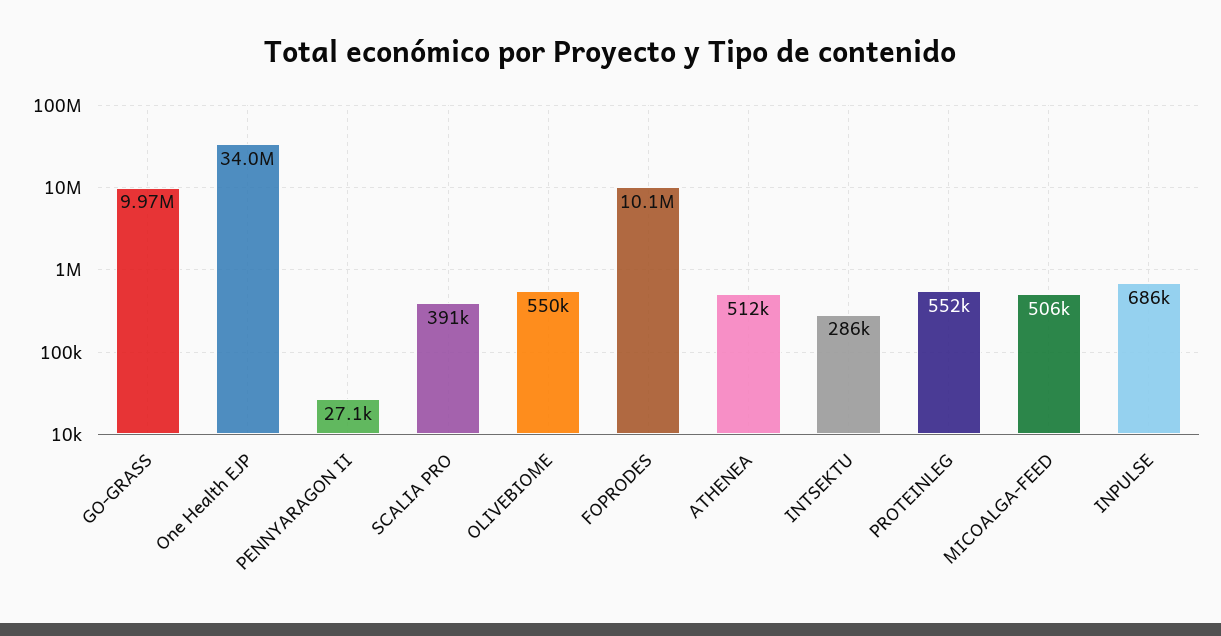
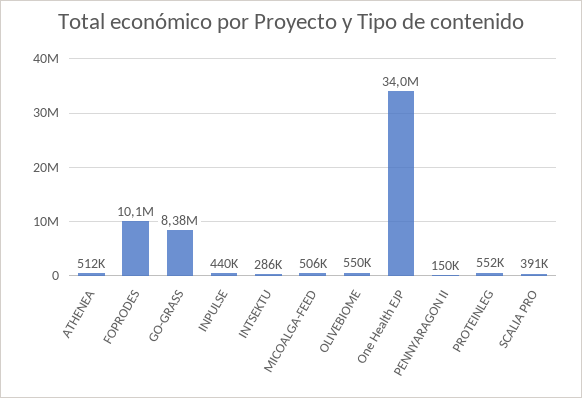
GO-GRASS: 9970000 -> 8380000
PENNYARAGON II: 27100 -> 150000
INPULSE: 686000 -> 440000

